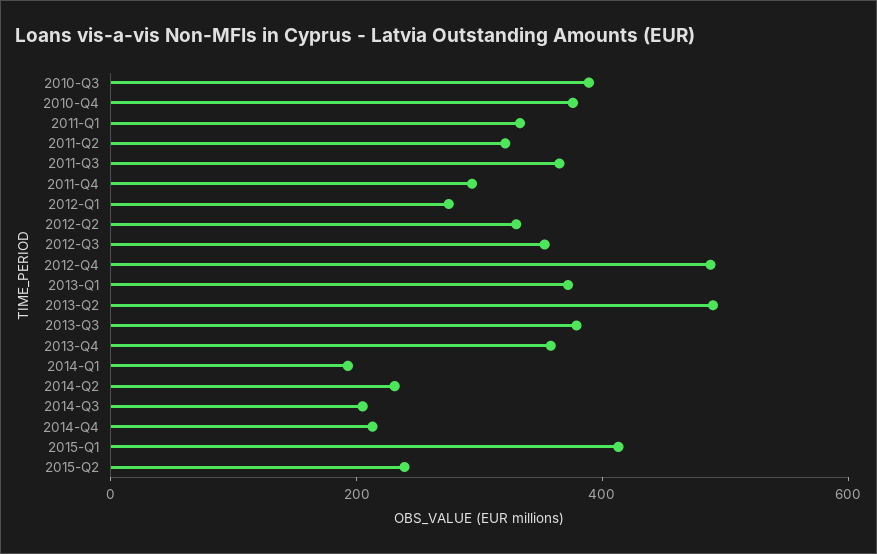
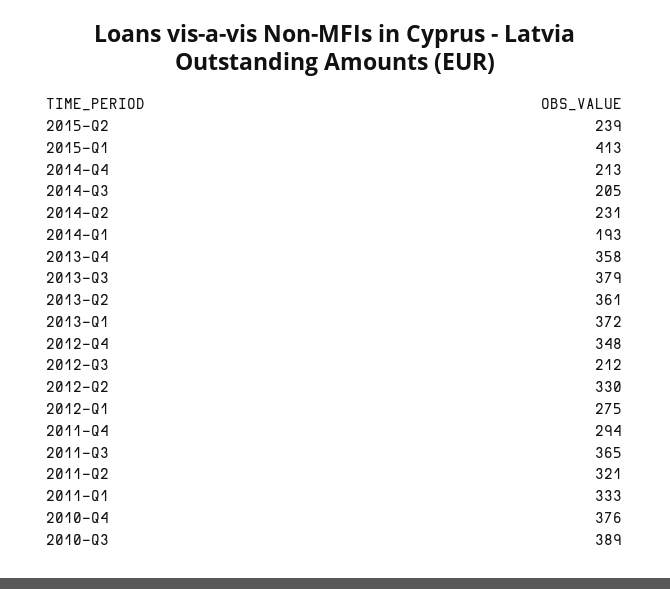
2012-Q3: 350 -> 212
2012-Q4: 500 -> 348
2013-Q2: 500 -> 361

